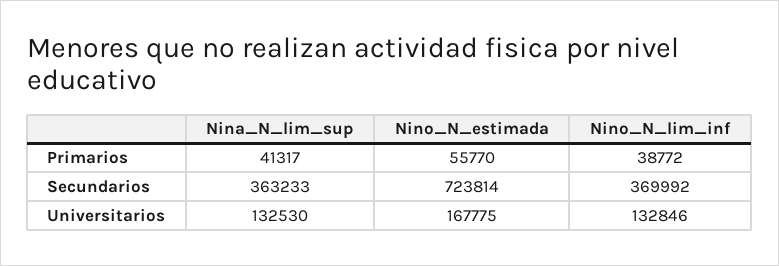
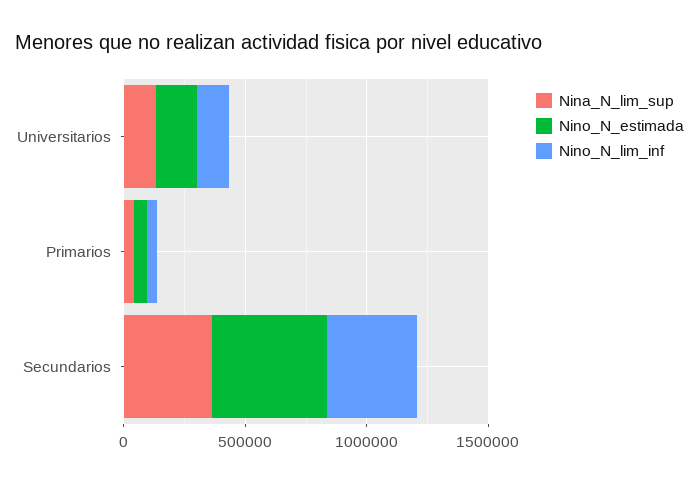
Nino_N_estimada, Secundarios: 723814 -> 500000

